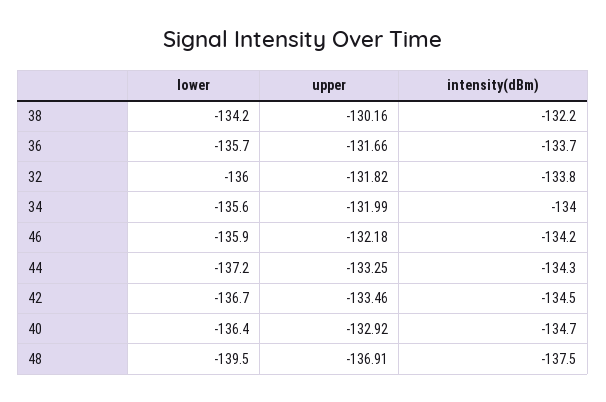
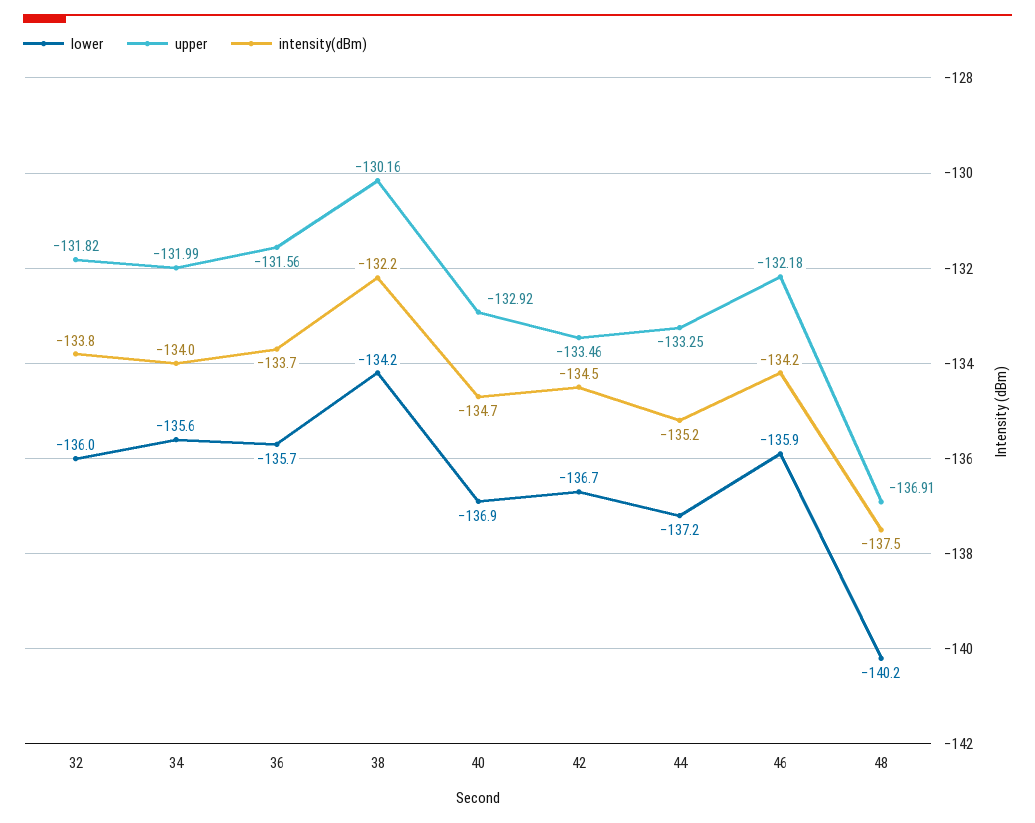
upper, 36: -131.66 -> -131.56
intensity(dBm), 44: -134.3 -> -135.2
lower, 40: -136.4 -> -136.9
lower, 48: -139.5 -> -140.2

